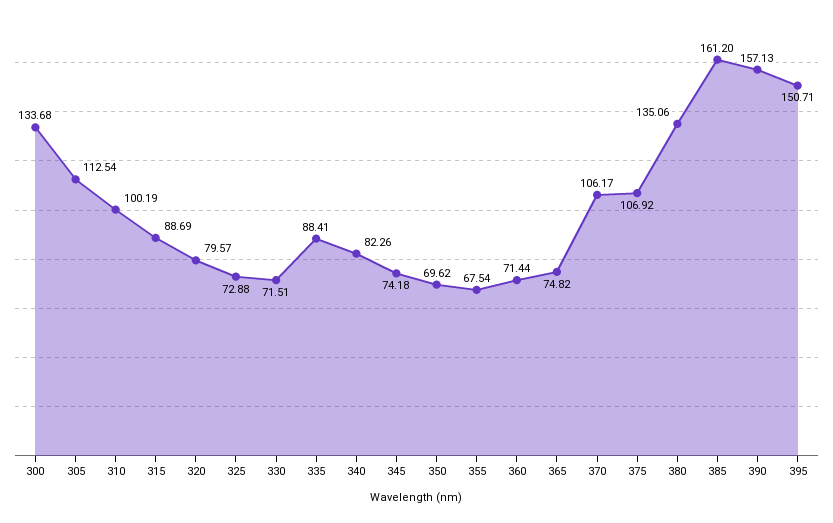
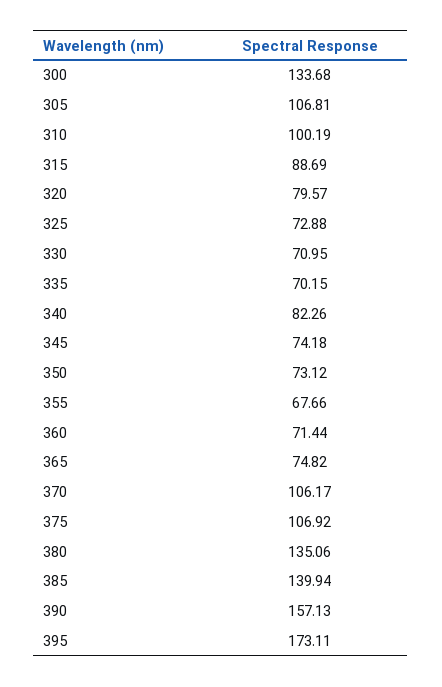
305: 112.54 -> 106.81
330: 71.51 -> 70.95
335: 88.41 -> 70.15
350: 69.62 -> 73.12
355: 67.54 -> 67.66
385: 161.2 -> 139.94
395: 150.71 -> 173.11

